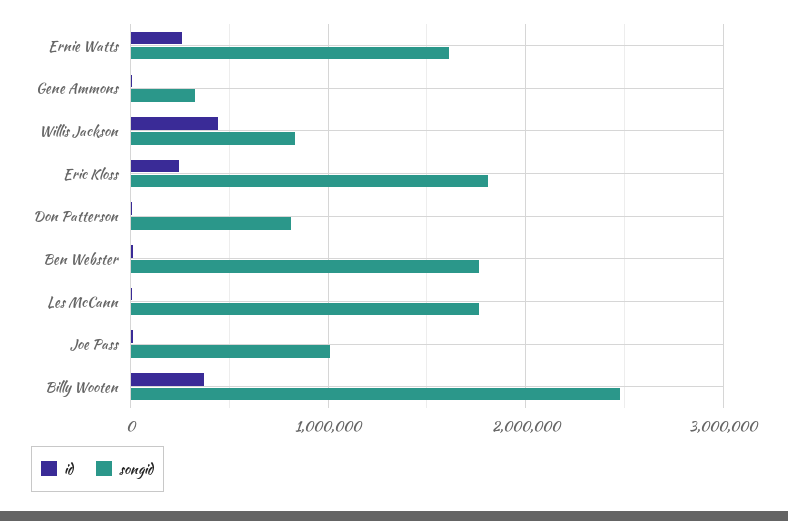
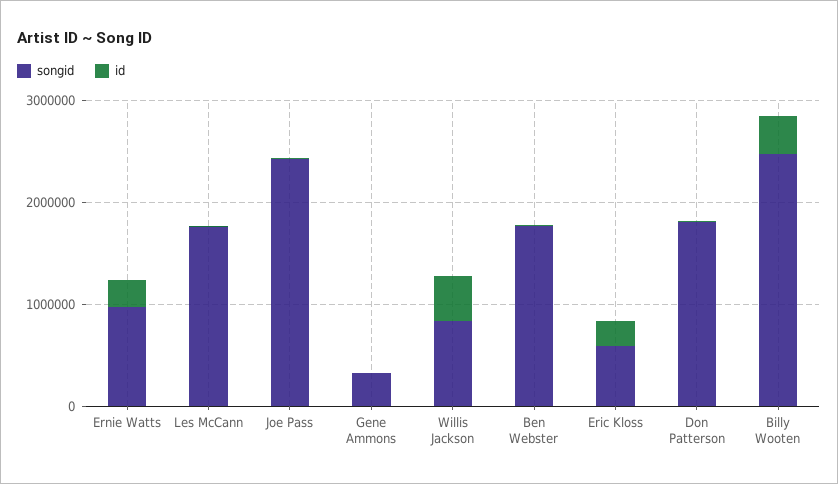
songid, Ernie Watts: 1600000 -> 1000000
songid, Eric Kloss: 1800000 -> 600000
songid, Don Patterson: 800000 -> 1800000
songid, Joe Pass: 1000000 -> 2400000

